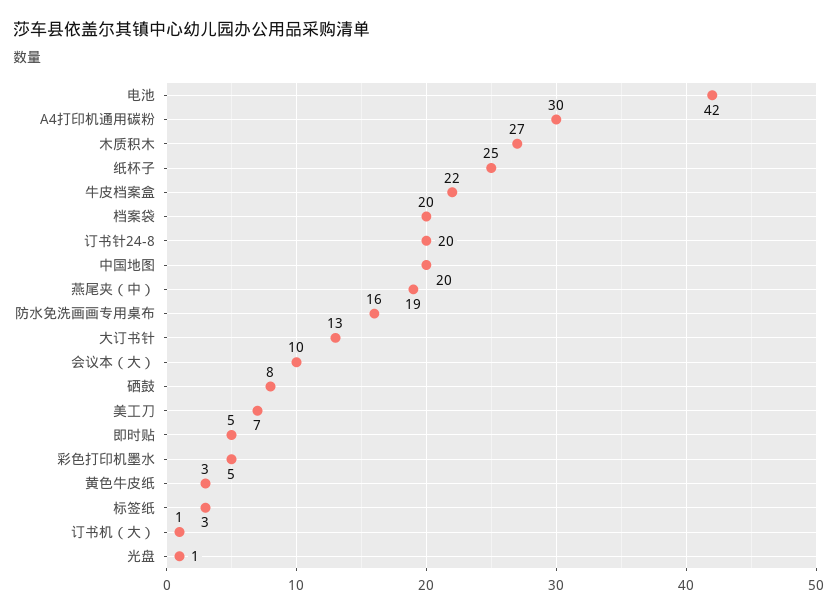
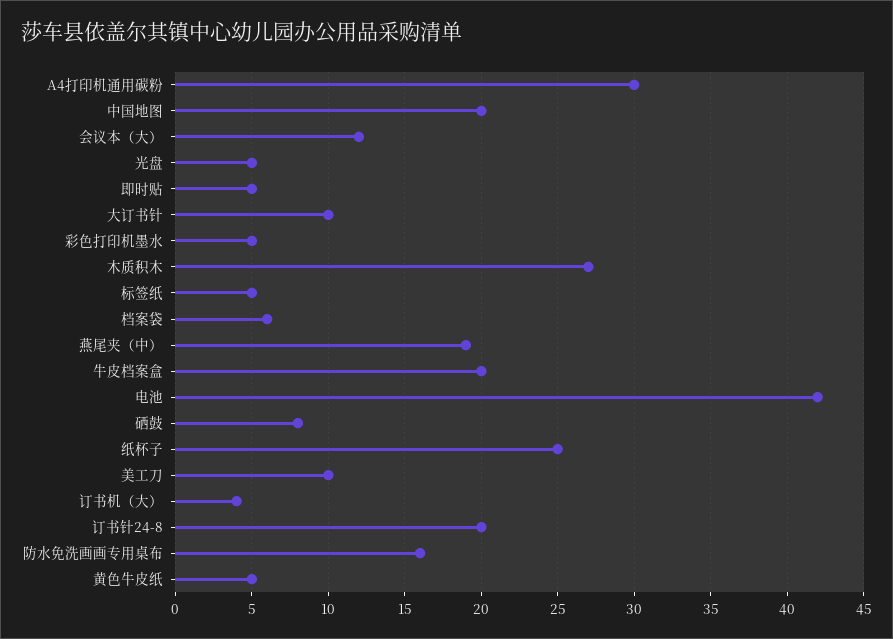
牛皮档案盒: 22 -> 20
档案袋: 20 -> 6
大订书针: 13 -> 10
会议本（大）: 10 -> 12
美工刀: 7 -> 10
黄色牛皮纸: 3 -> 5
标签纸: 3 -> 5
订书机（大）: 1 -> 4
光盘: 1 -> 5

